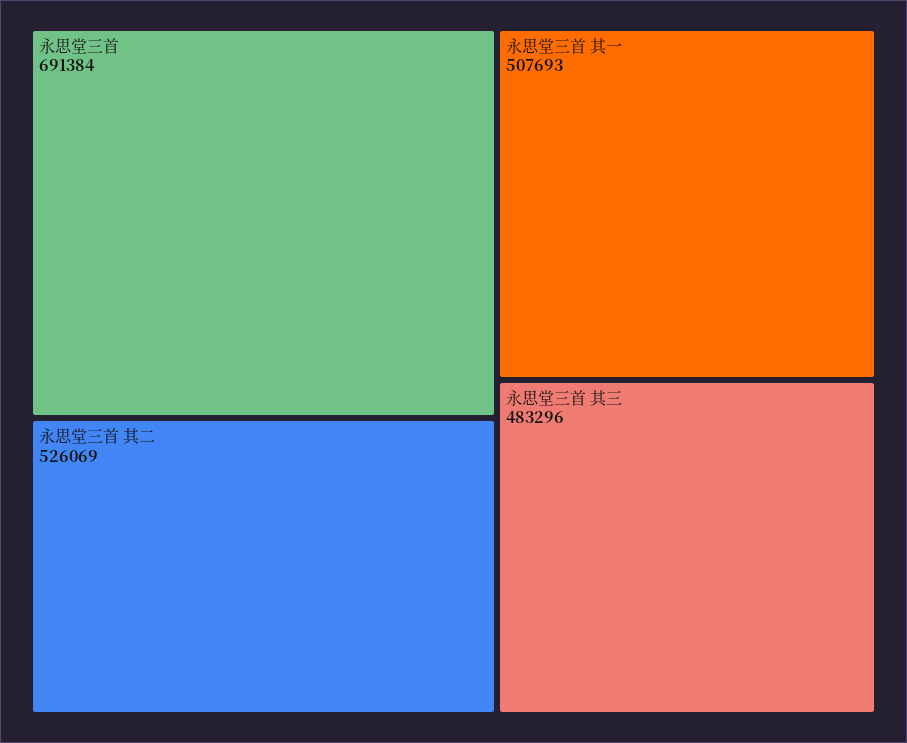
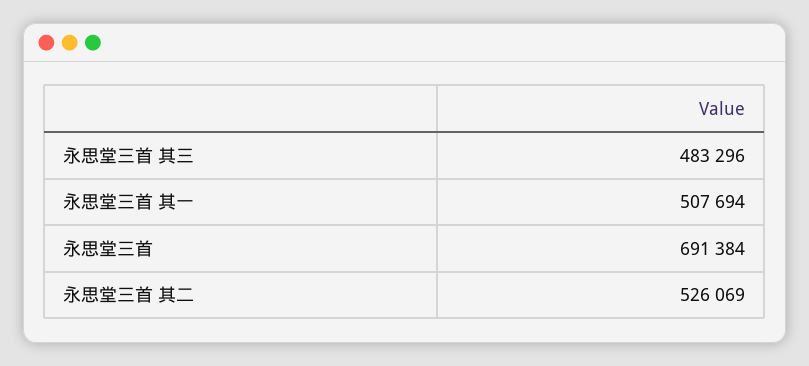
永思堂三首 其一: 507693 -> 507694

